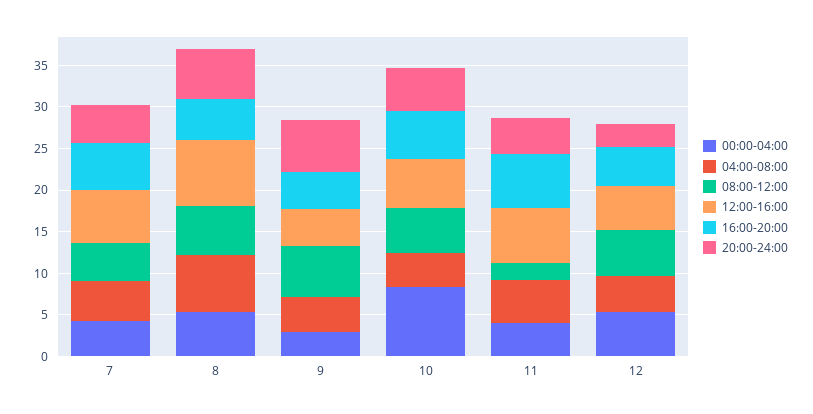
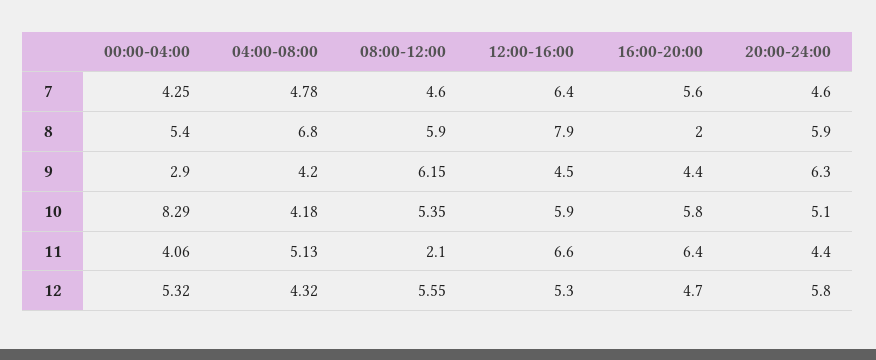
16:00-20:00, 8: 5 -> 2
20:00-24:00, 12: 3 -> 5.8

